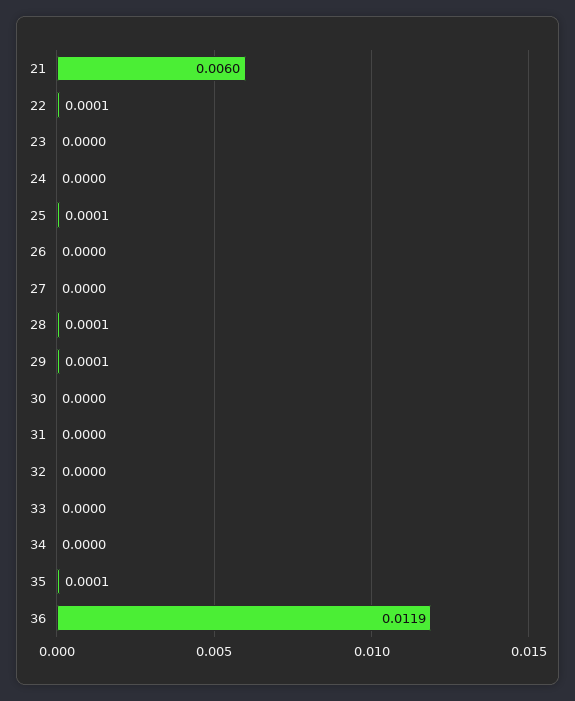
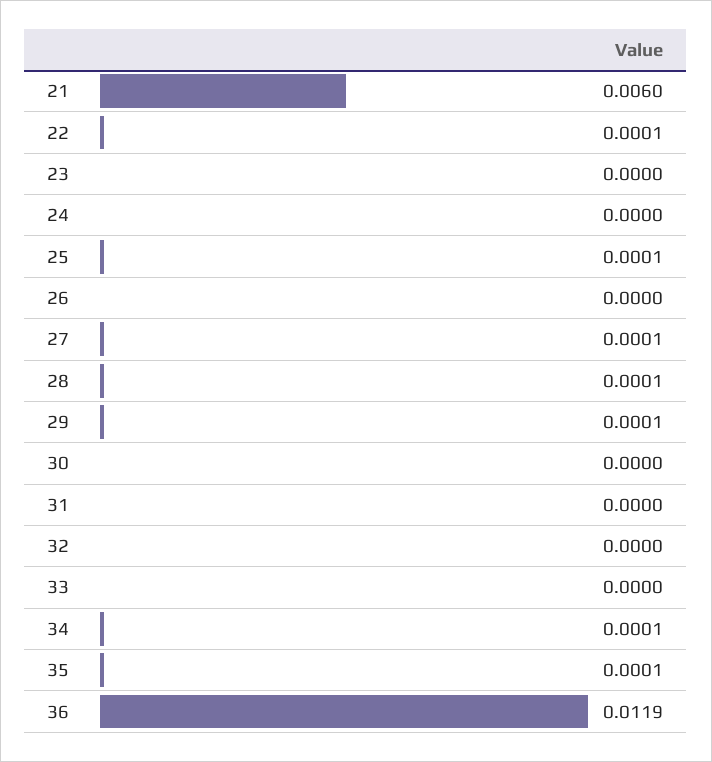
27: 0 -> 0.0001
34: 0 -> 0.0001

